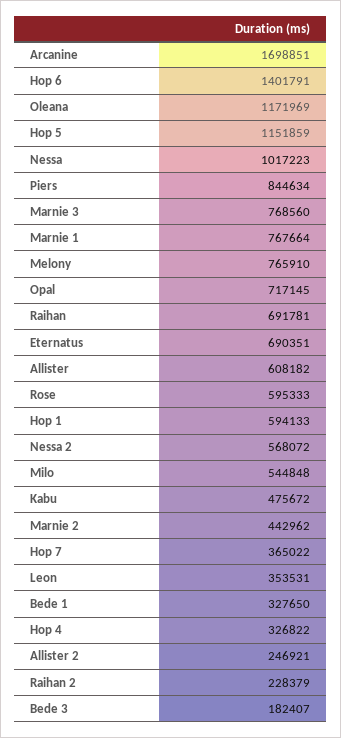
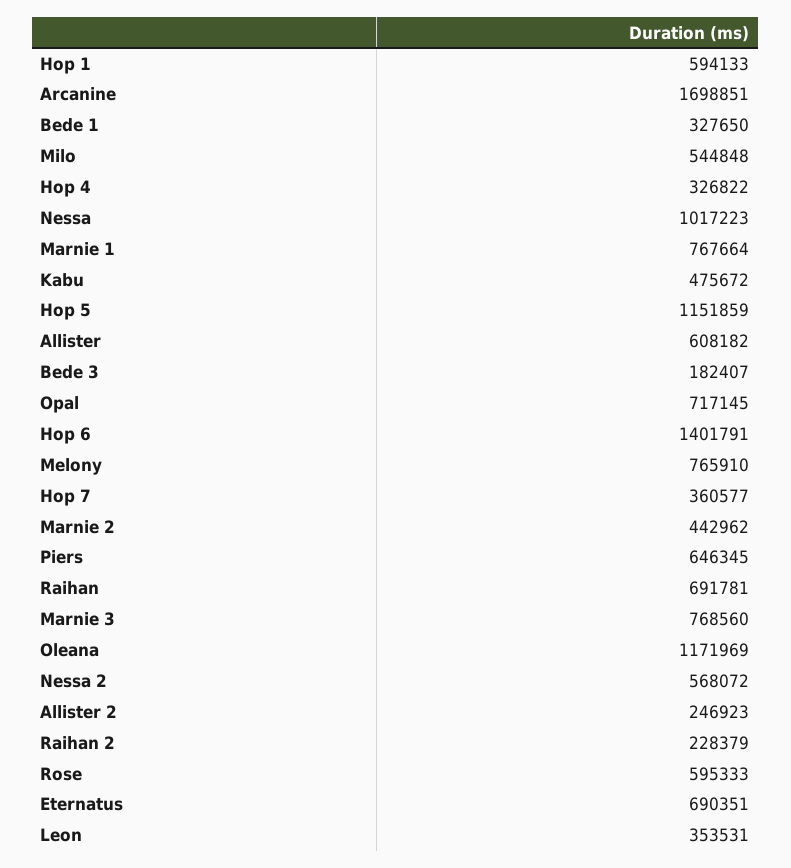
Piers: 844634 -> 646345
Hop 7: 365022 -> 360577
Allister 2: 246921 -> 246923

